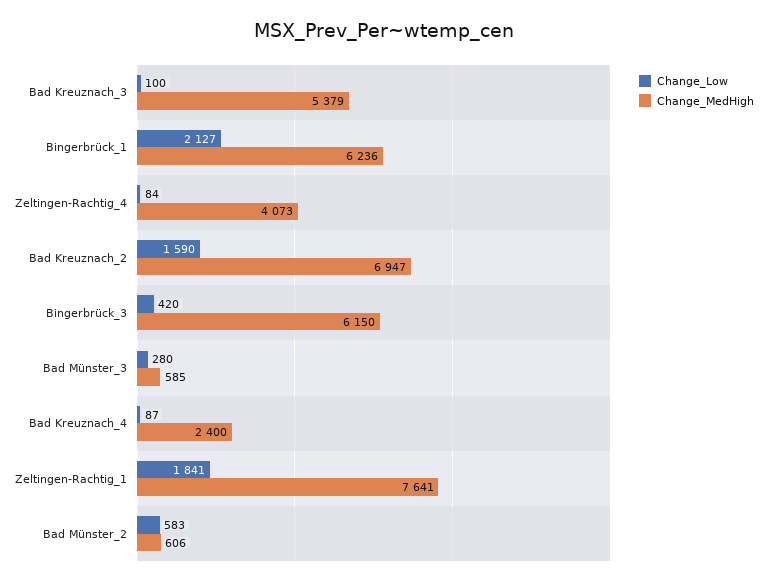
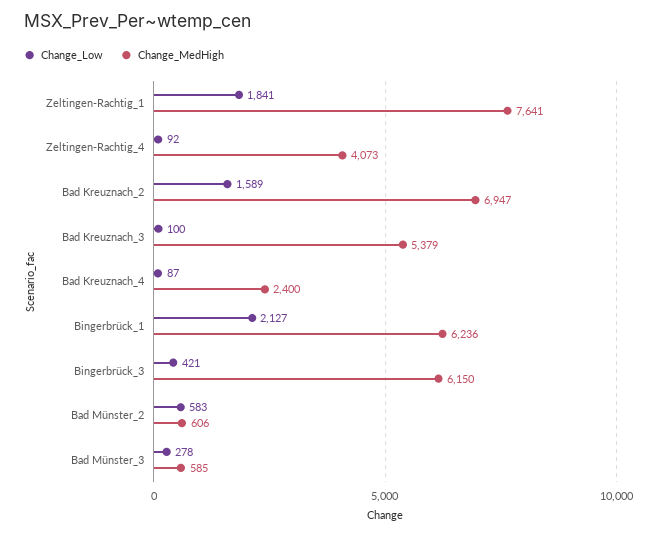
Change_Low, Zeltingen-Rachtig_4: 84 -> 92
Change_Low, Bad Kreuznach_2: 1590 -> 1589
Change_Low, Bingerbrück_3: 420 -> 421
Change_Low, Bad Münster_3: 280 -> 278

